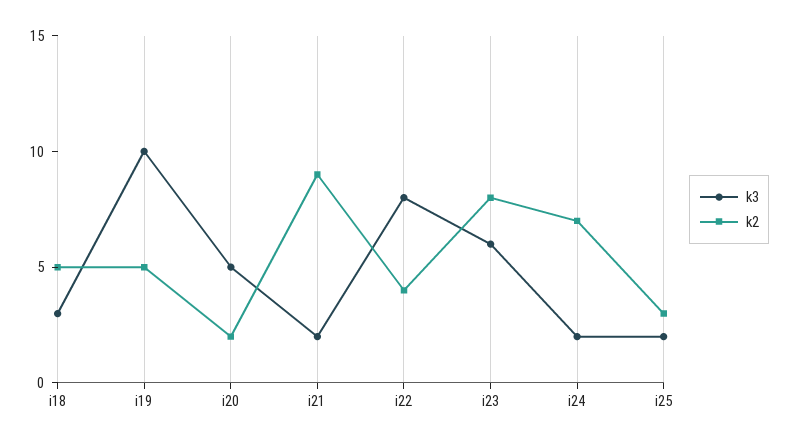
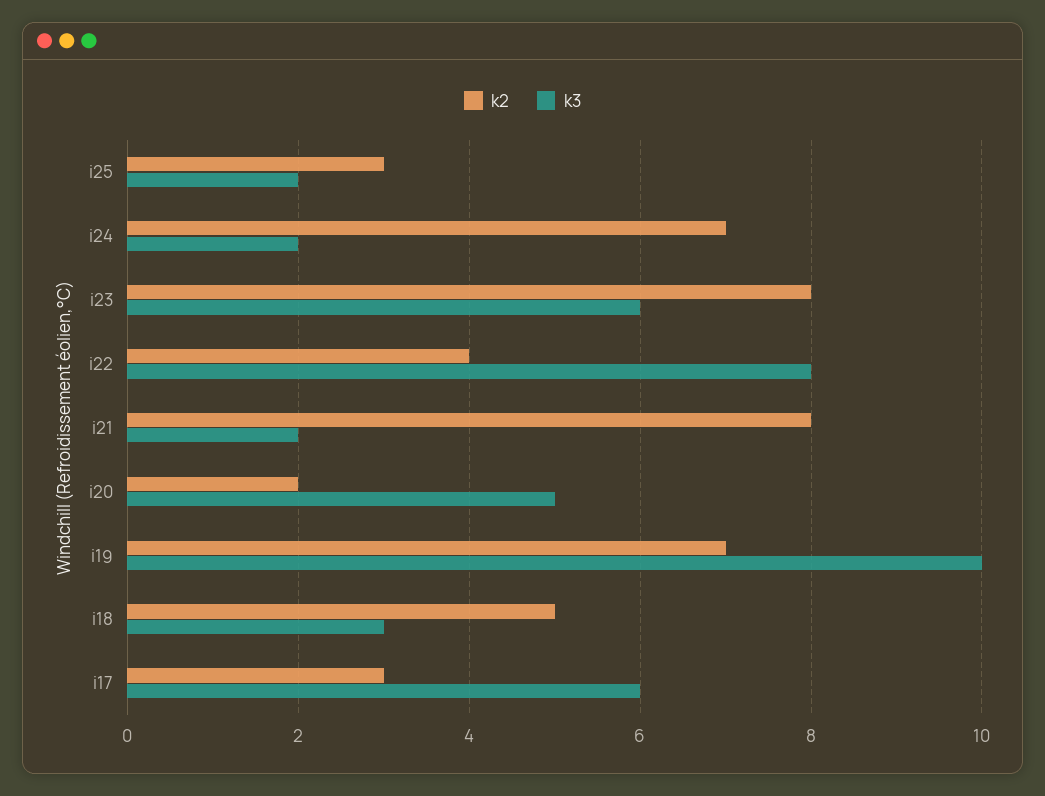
k2, i19: 5 -> 7
k2, i21: 9 -> 8
k2, i17: none -> 3
k3, i17: none -> 6

